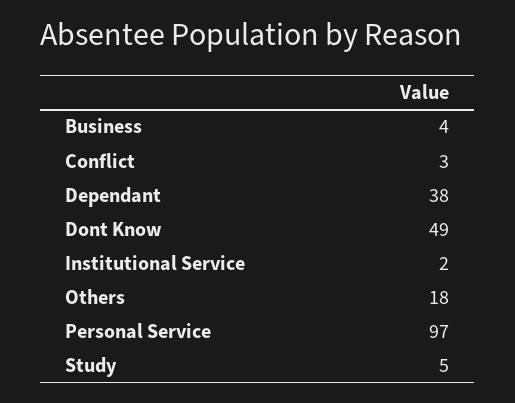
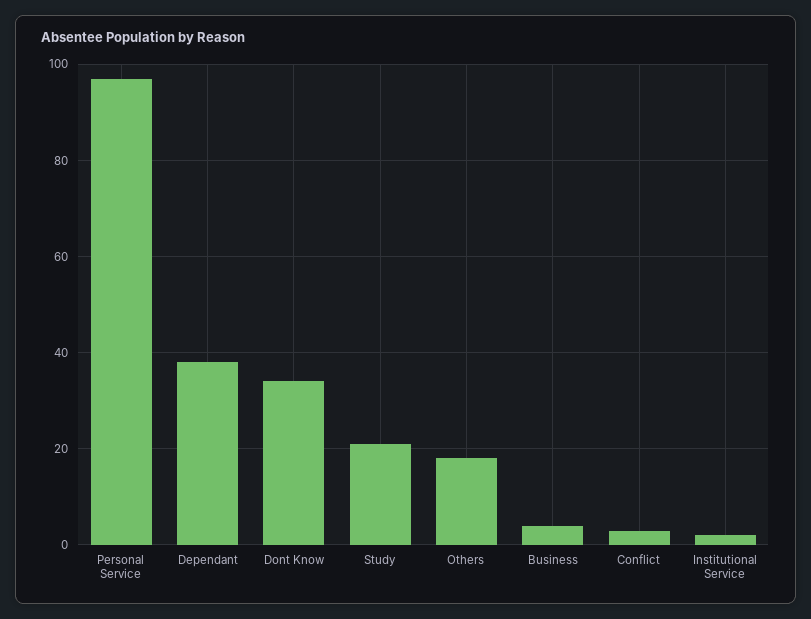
Dont Know: 49 -> 35
Study: 5 -> 20

